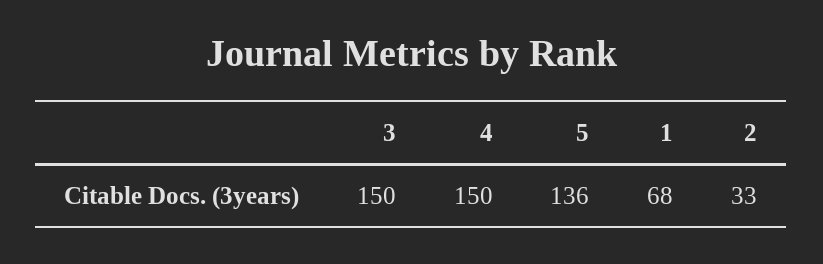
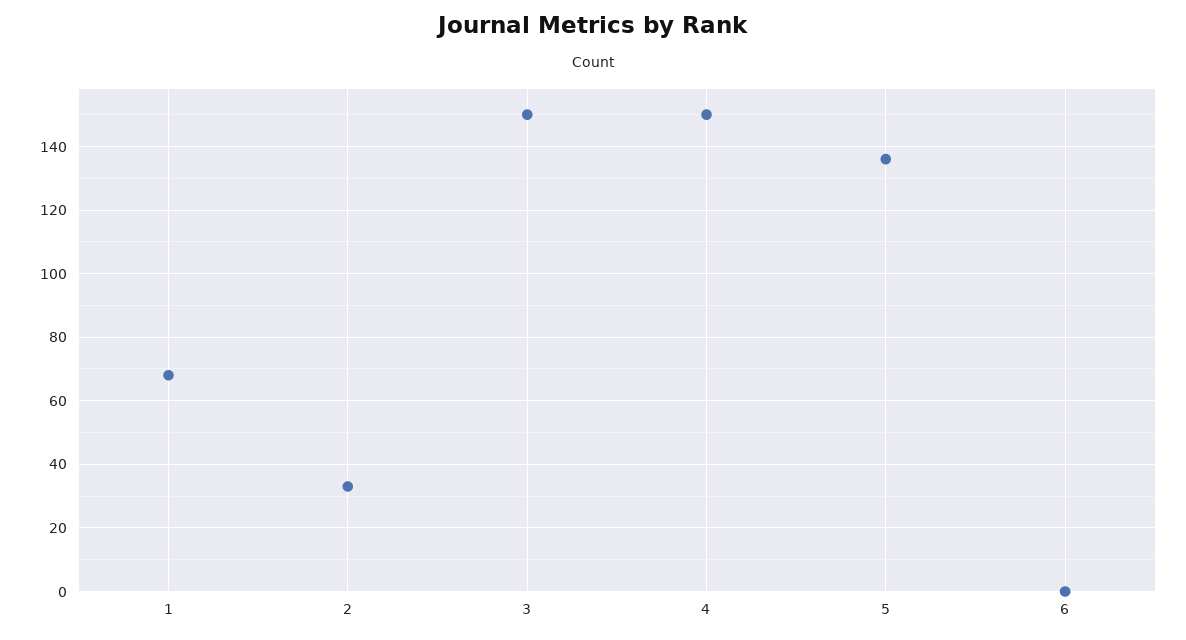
6: none -> 0

